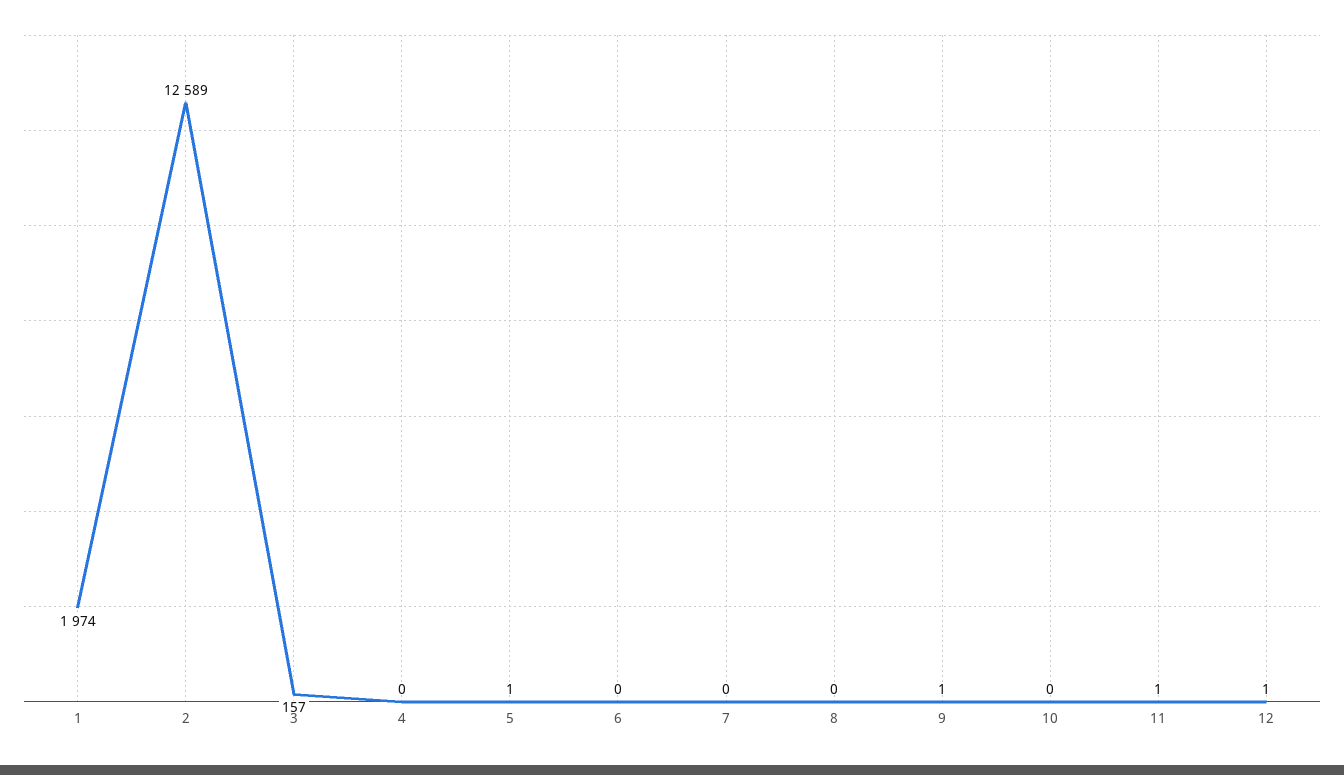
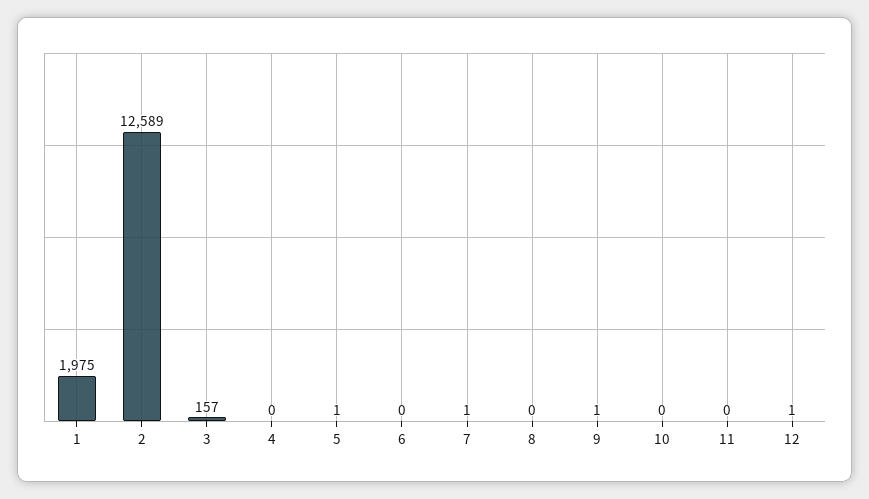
1: 1974 -> 1975
7: 0 -> 1
11: 1 -> 0

